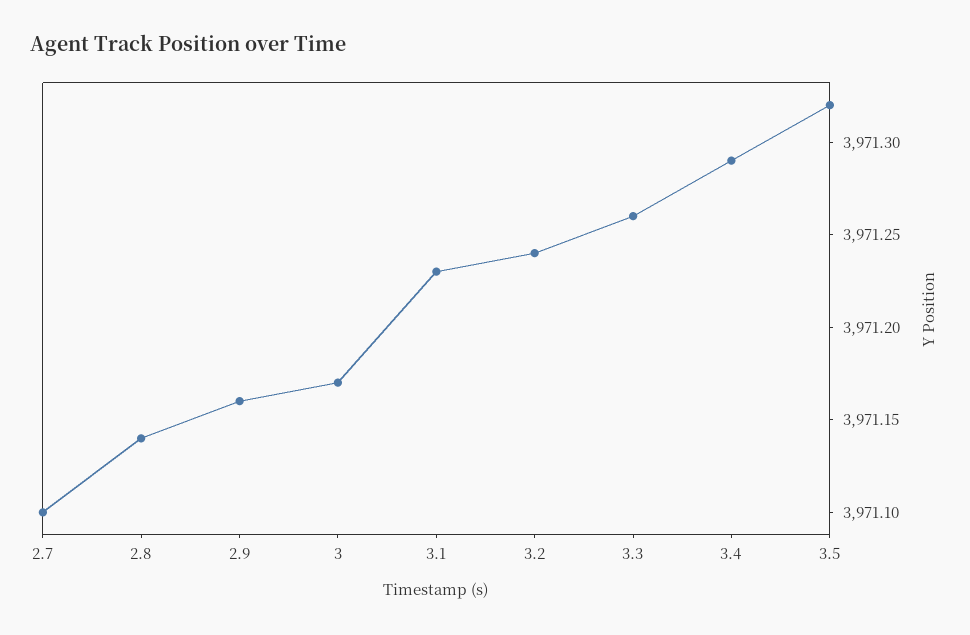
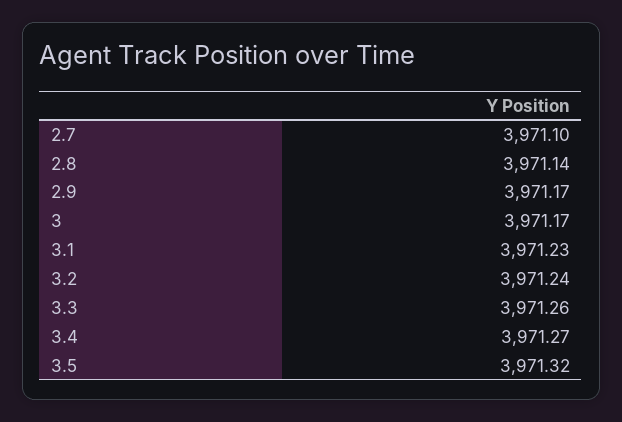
2.9: 3971.16 -> 3971.17
3.4: 3971.29 -> 3971.27

